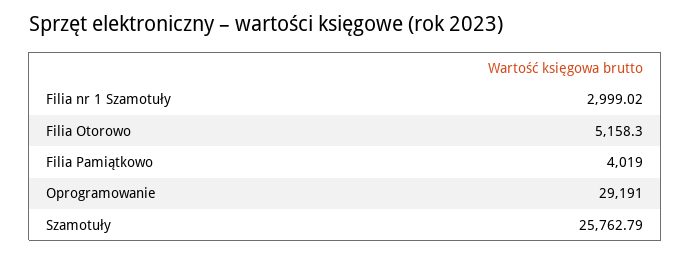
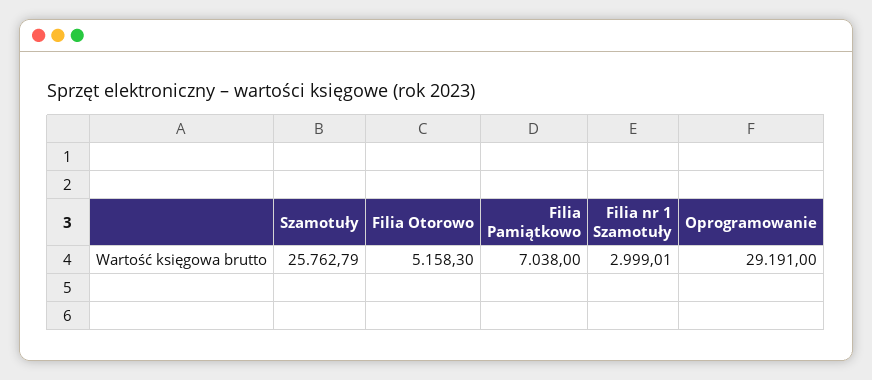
Filia nr 1 Szamotuły: 2999.02 -> 2999.01
Filia Pamiątkowo: 4019 -> 7038

